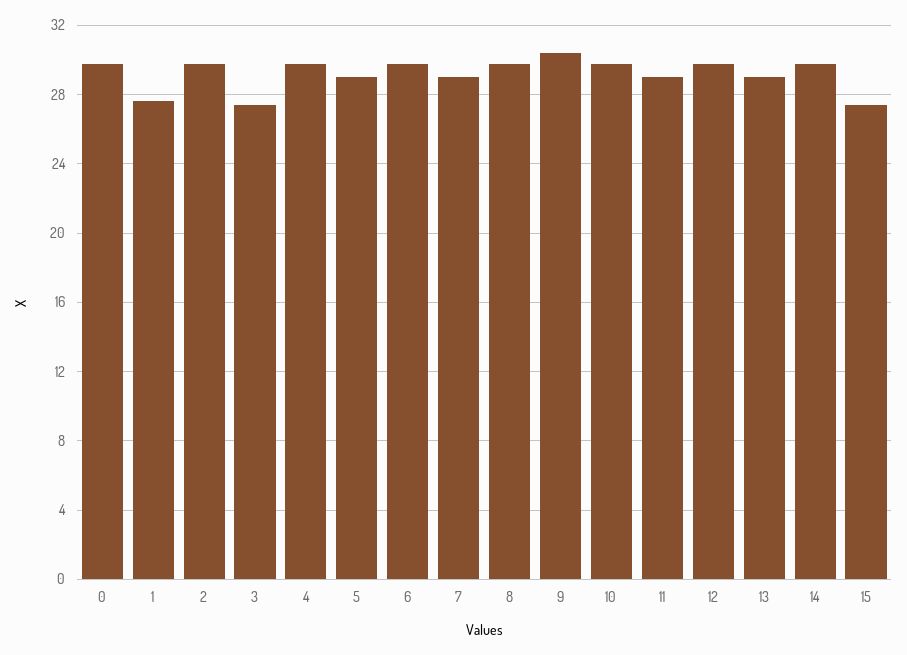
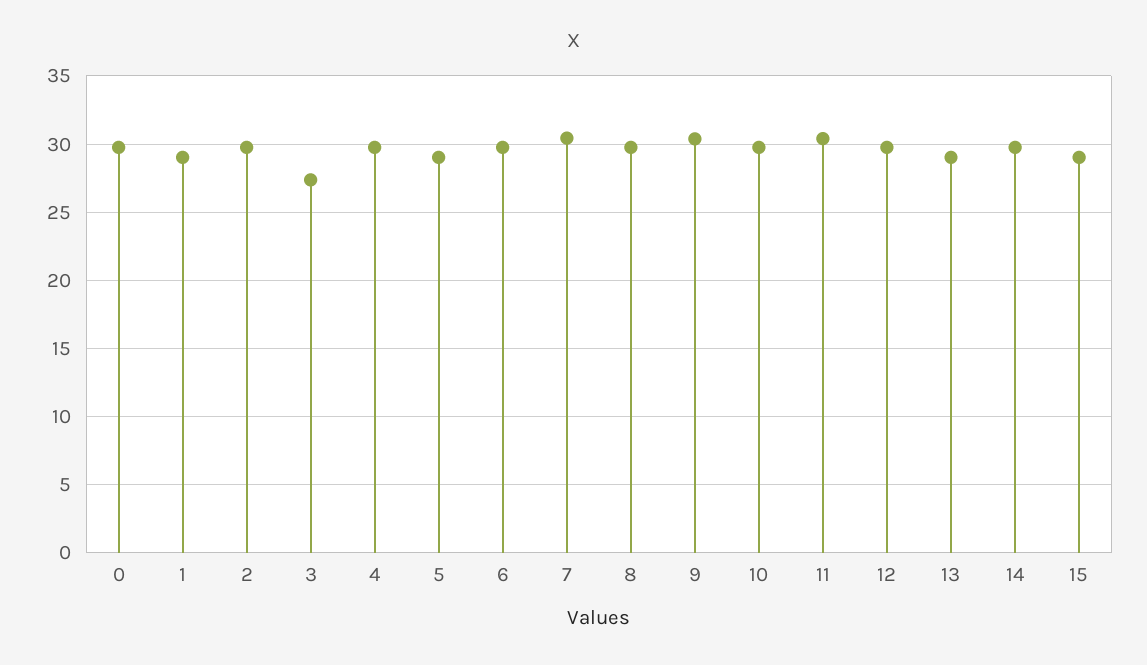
1: 27.5 -> 29
7: 29 -> 30.5
11: 29 -> 30.5
15: 27.5 -> 29

